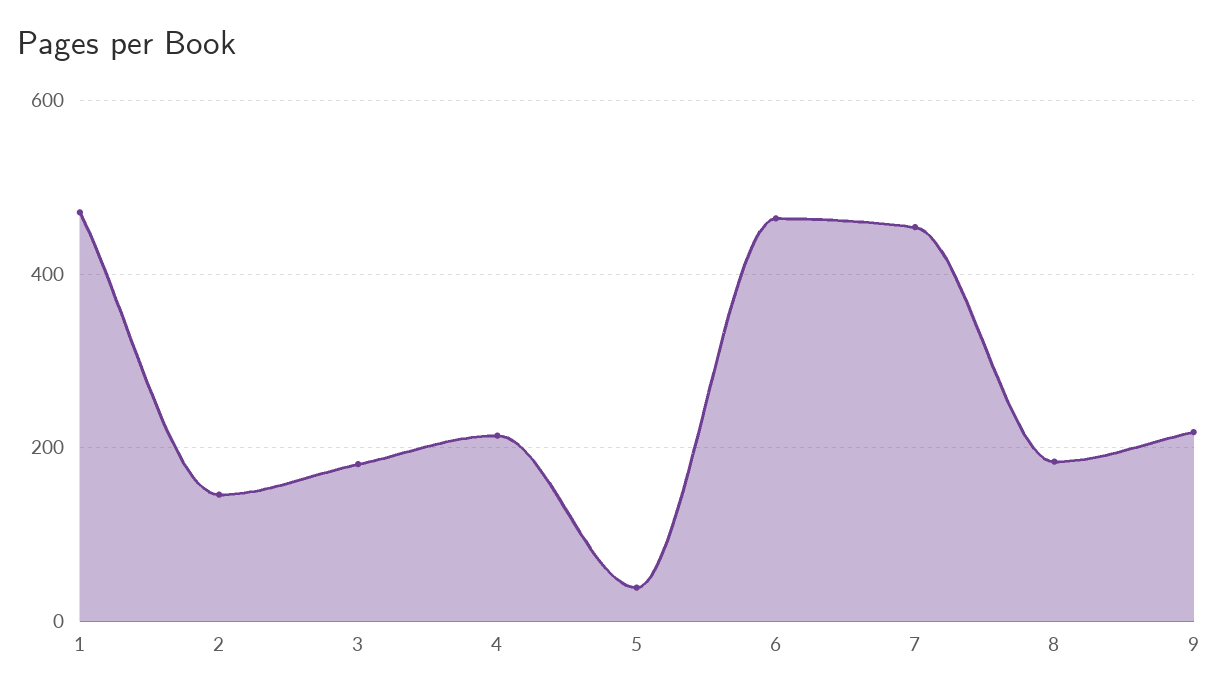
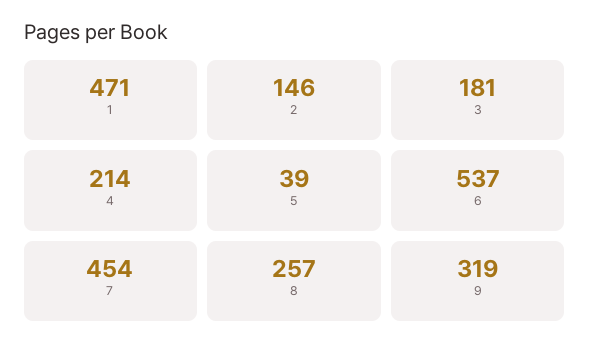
6: 460 -> 537
8: 180 -> 257
9: 220 -> 319

